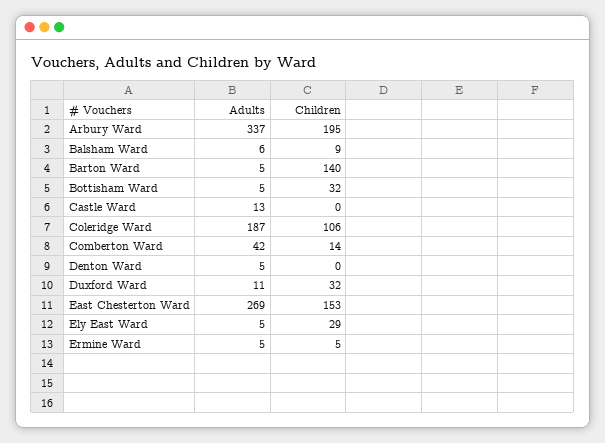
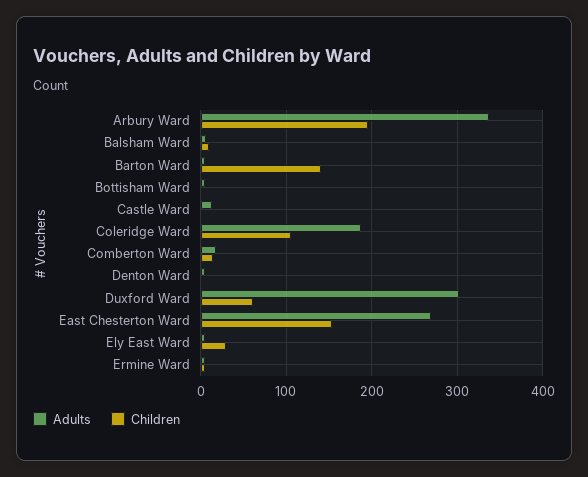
Children, Bottisham Ward: 32 -> 0
Adults, Comberton Ward: 42 -> 20
Adults, Duxford Ward: 11 -> 300
Children, Duxford Ward: 32 -> 60

